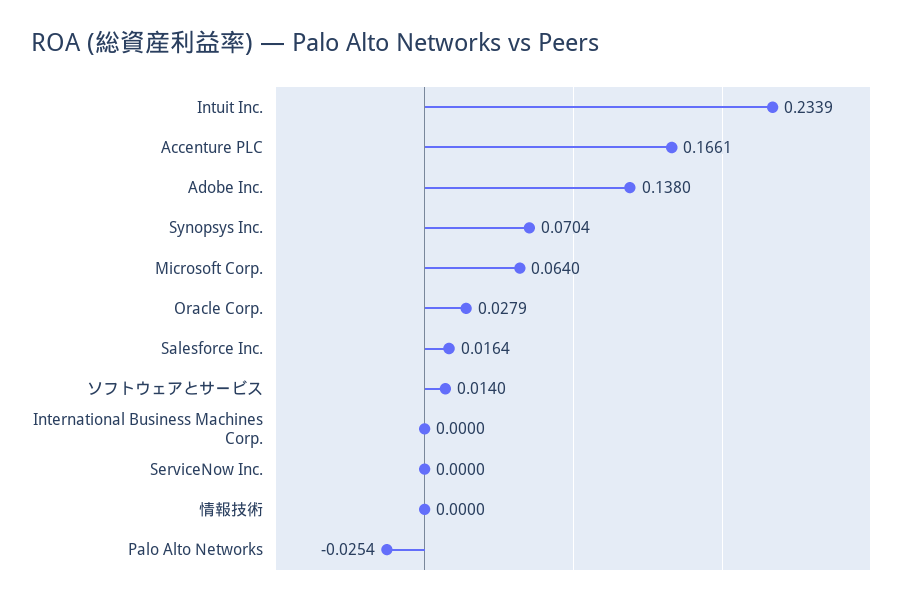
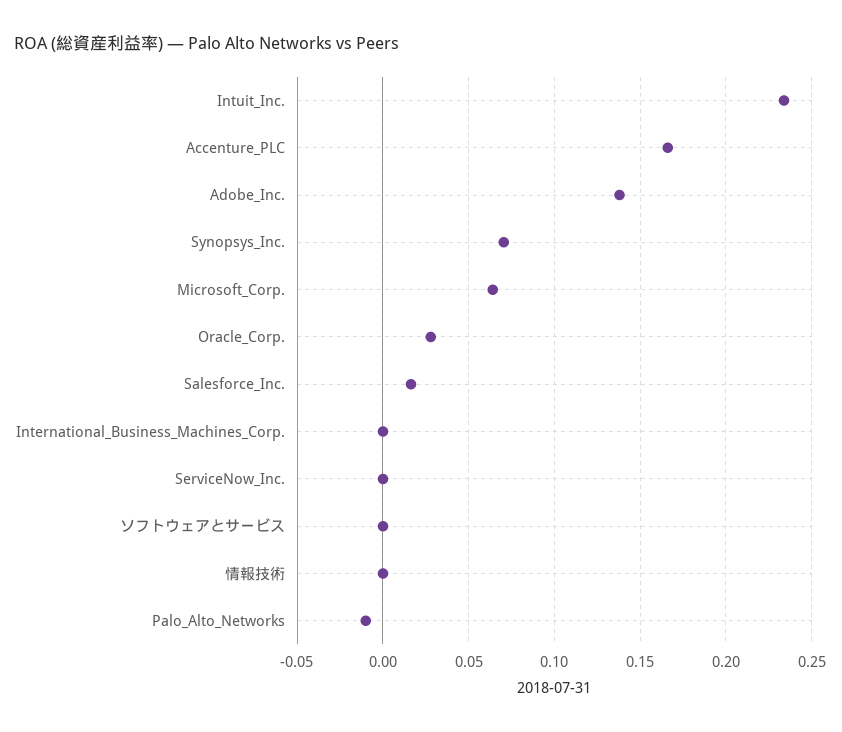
ソフトウェアとサービス: 0.014 -> 0
Palo Alto Networks: -0.0254 -> -0.01

